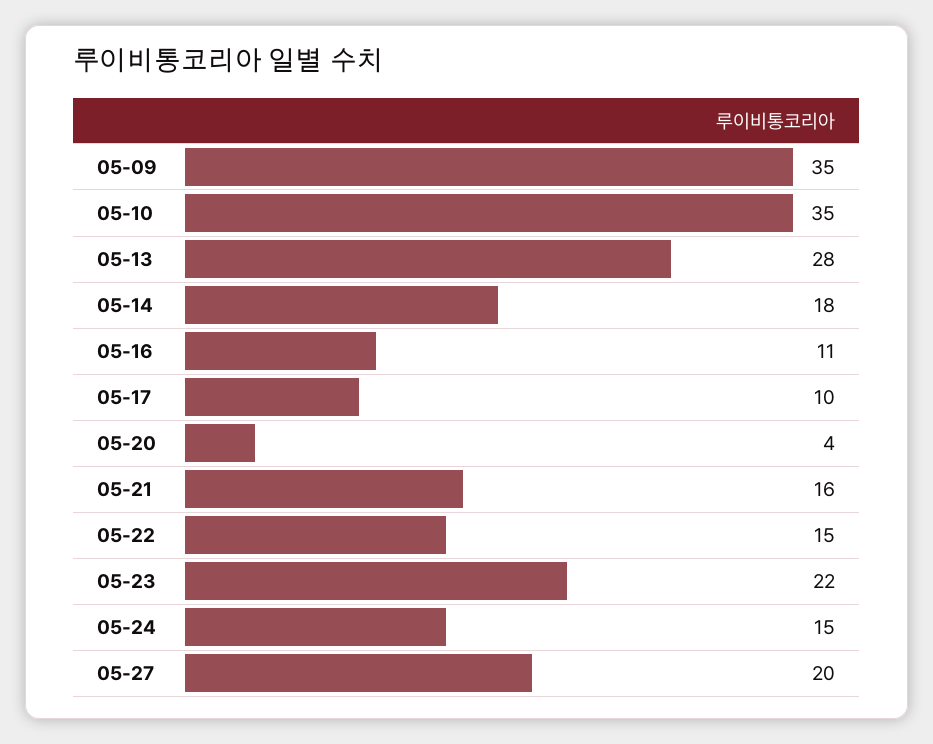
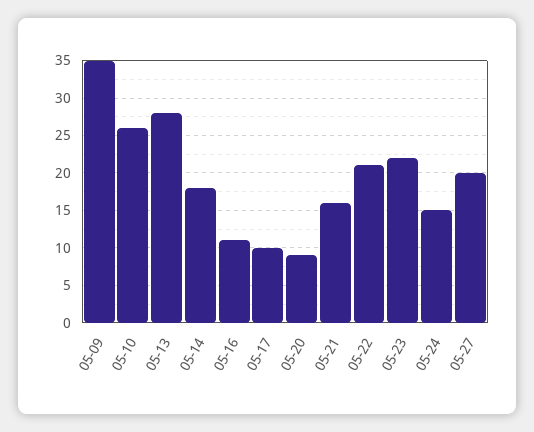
05-10: 35 -> 26
05-20: 4 -> 9
05-22: 15 -> 21

